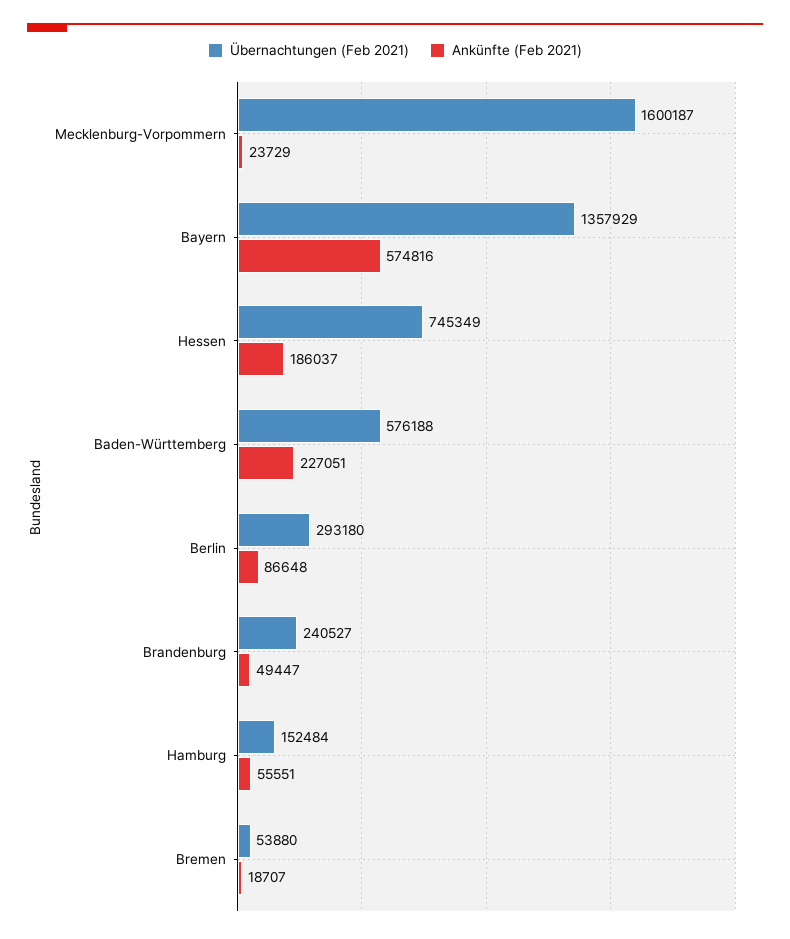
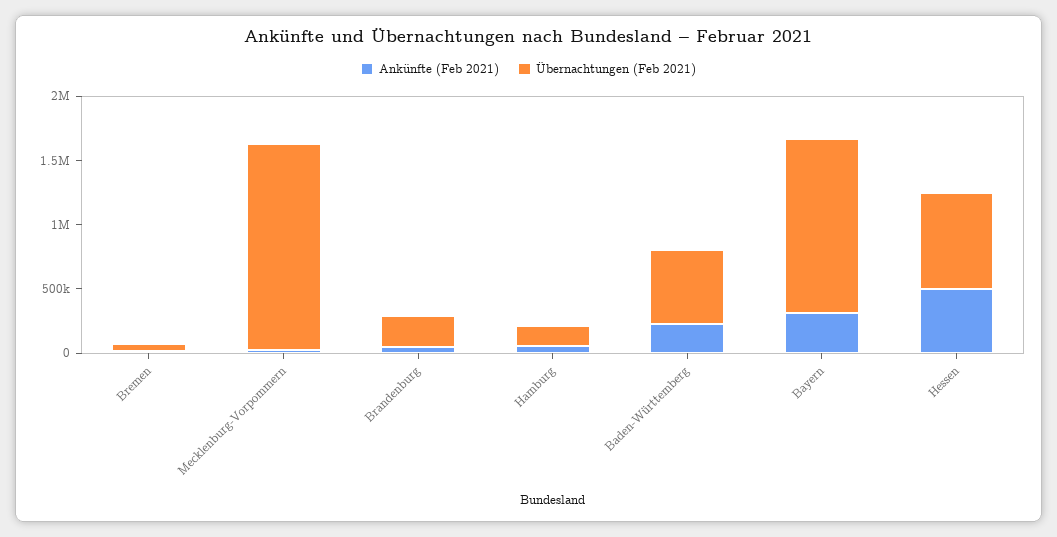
Ankünfte (Feb 2021), Bayern: 574816 -> 300000
Ankünfte (Feb 2021), Hessen: 186037 -> 500000
Übernachtungen (Feb 2021), Berlin: 293180 -> none
Ankünfte (Feb 2021), Berlin: 86648 -> none

